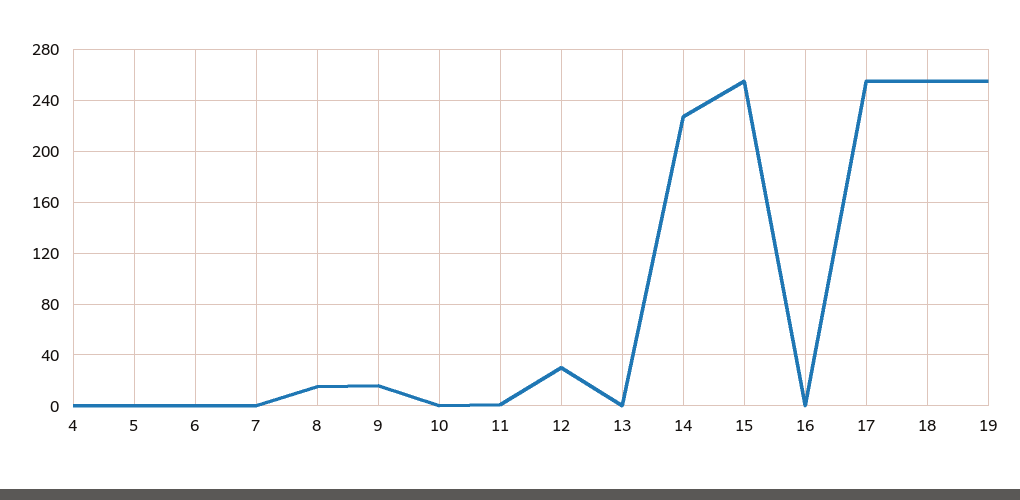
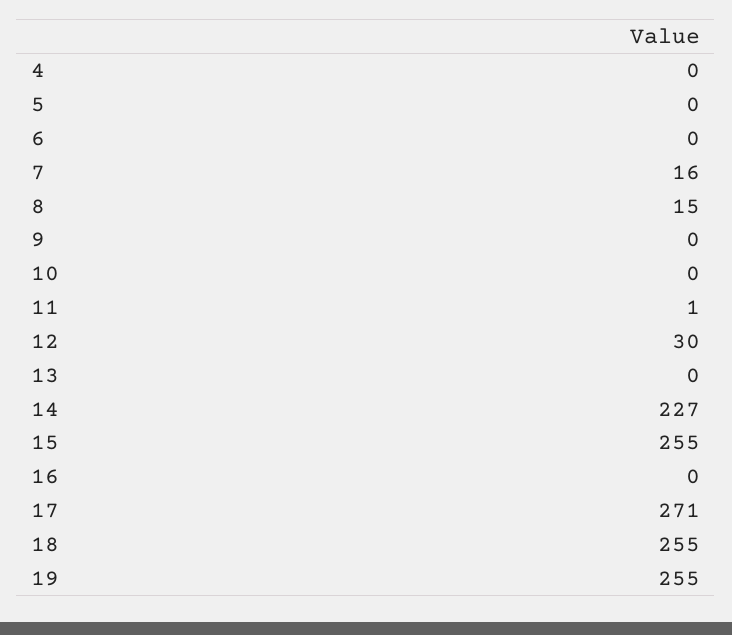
7: 0 -> 16
9: 15 -> 0
17: 255 -> 271

